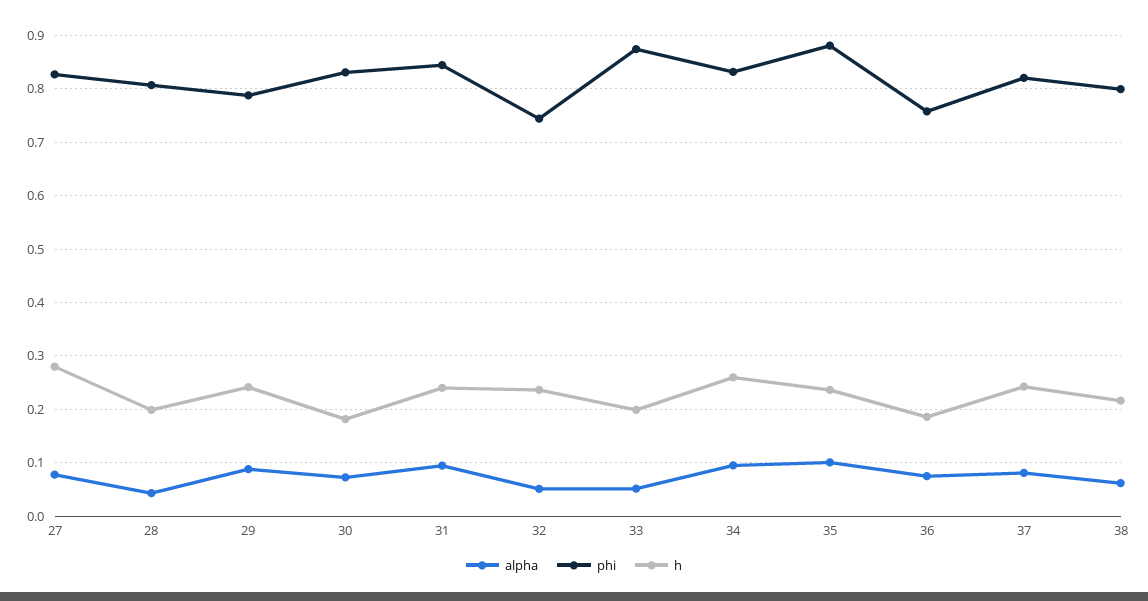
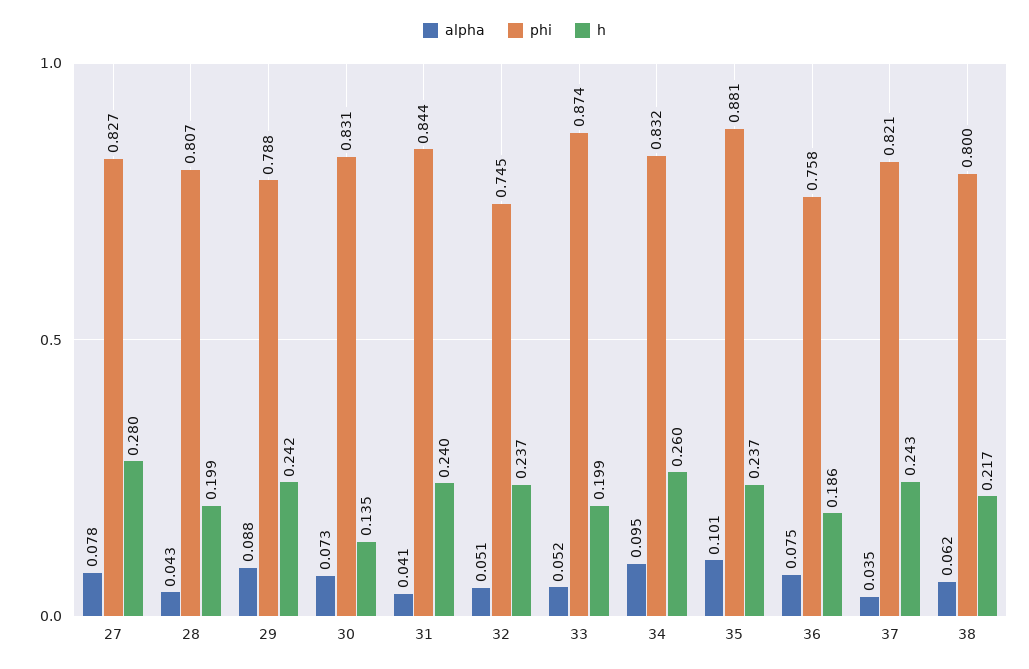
h, 30: 0.18 -> 0.135
alpha, 31: 0.1 -> 0.041
alpha, 37: 0.08 -> 0.035

